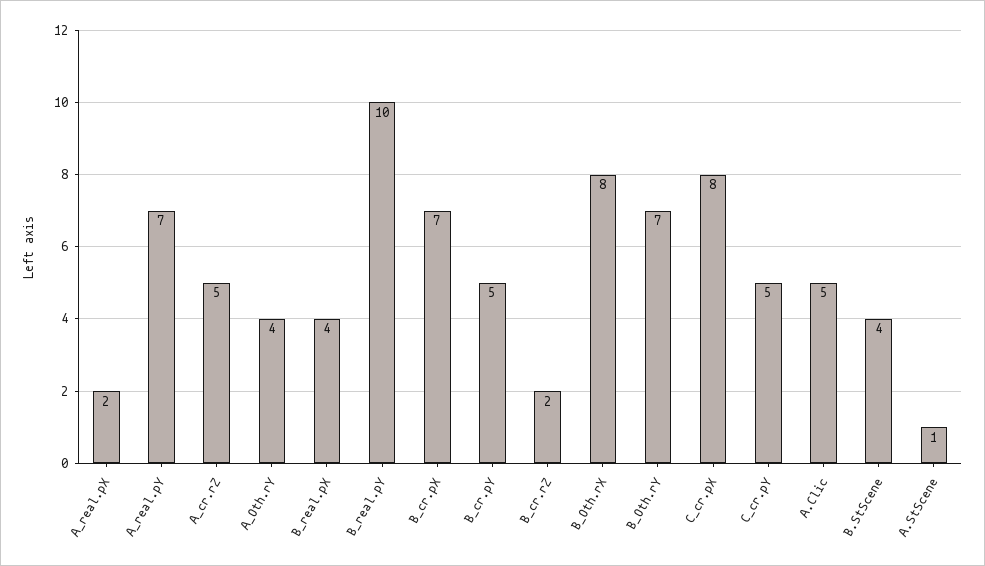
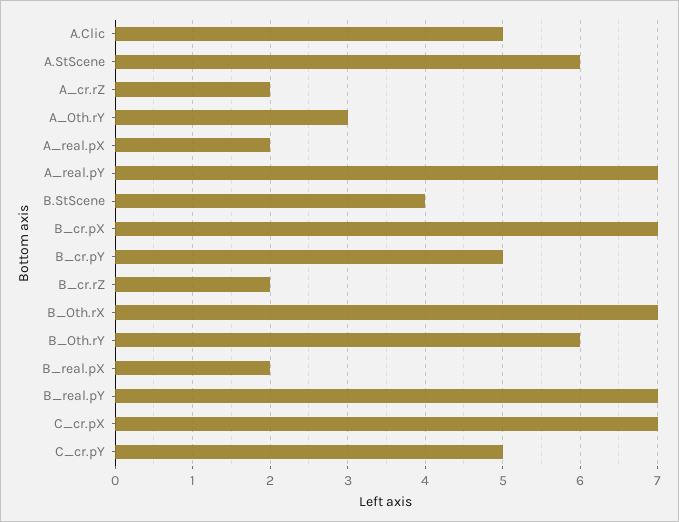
A_cr.rZ: 5 -> 2
A_Oth.rY: 4 -> 3
B_real.pX: 4 -> 2
B_real.pY: 10 -> 7
B_Oth.rX: 8 -> 7
B_Oth.rY: 7 -> 6
C_cr.pX: 8 -> 7
A.StScene: 1 -> 6

